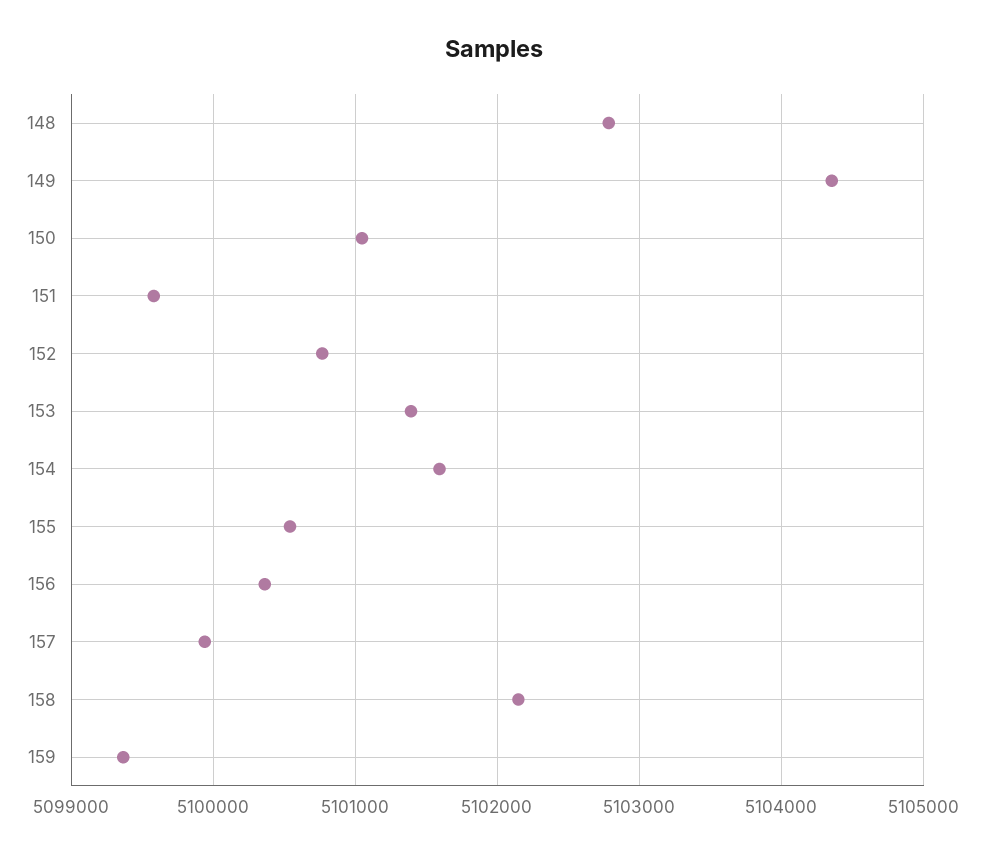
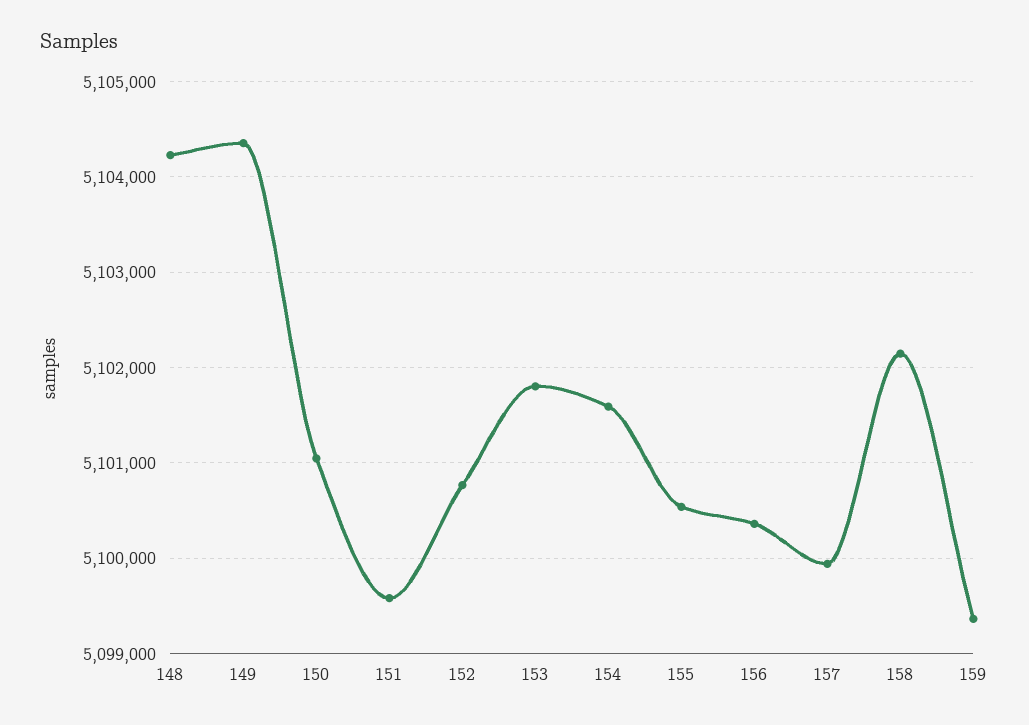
148: 5102800 -> 5104200
153: 5101400 -> 5101800

